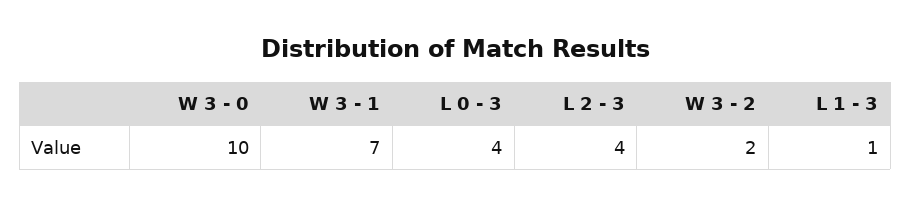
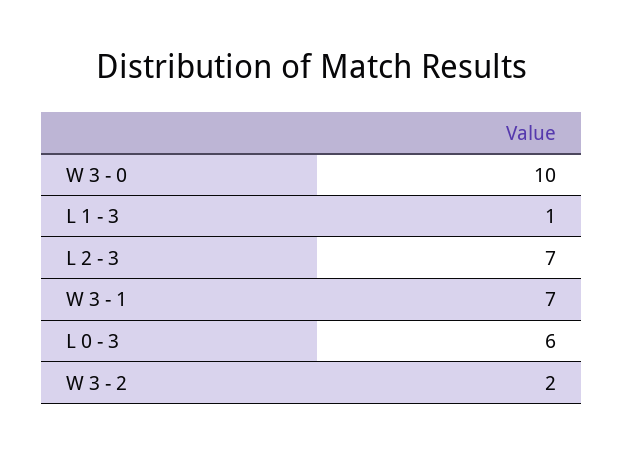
L 0 - 3: 4 -> 6
L 2 - 3: 4 -> 7

